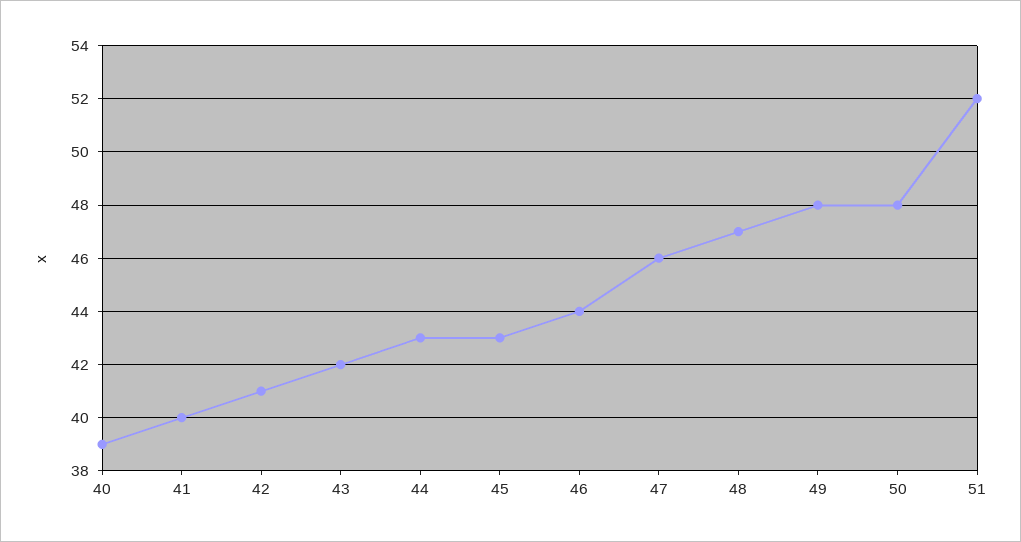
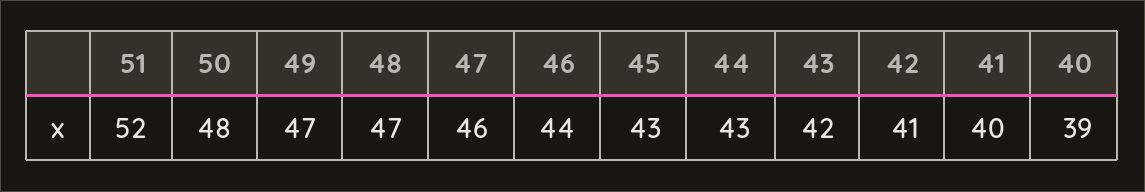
49: 48 -> 47

